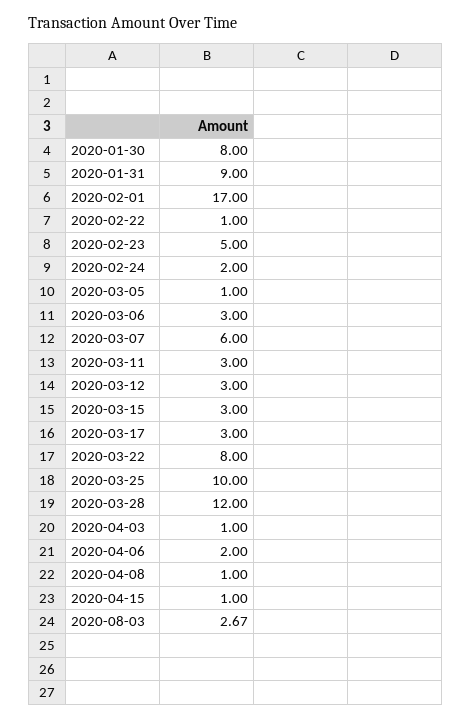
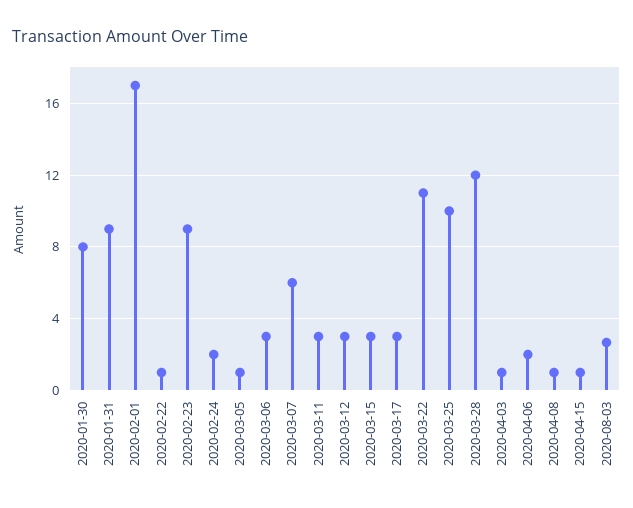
2020-02-23: 5 -> 9
2020-03-22: 8 -> 11

